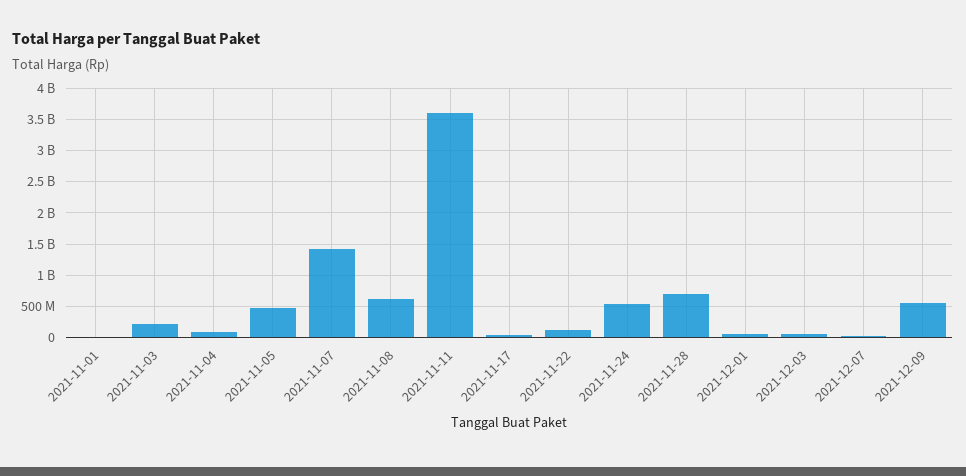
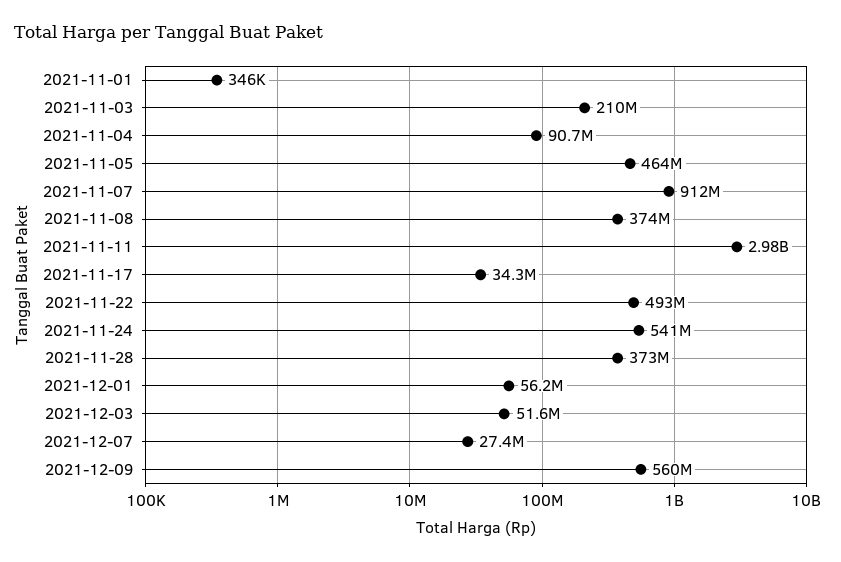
2021-11-07: 1400000000 -> 912000000
2021-11-08: 600000000 -> 374000000
2021-11-11: 3600000000 -> 2980000000
2021-11-22: 100000000 -> 493000000
2021-11-28: 700000000 -> 373000000

